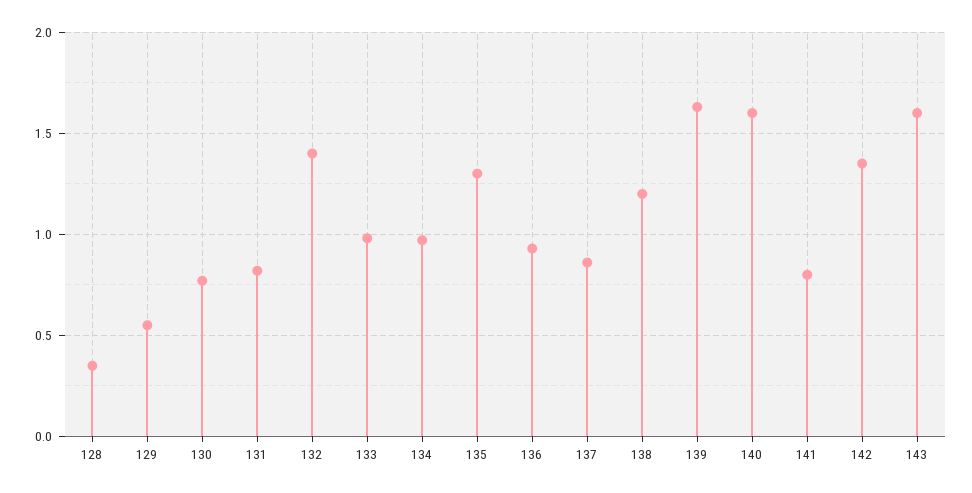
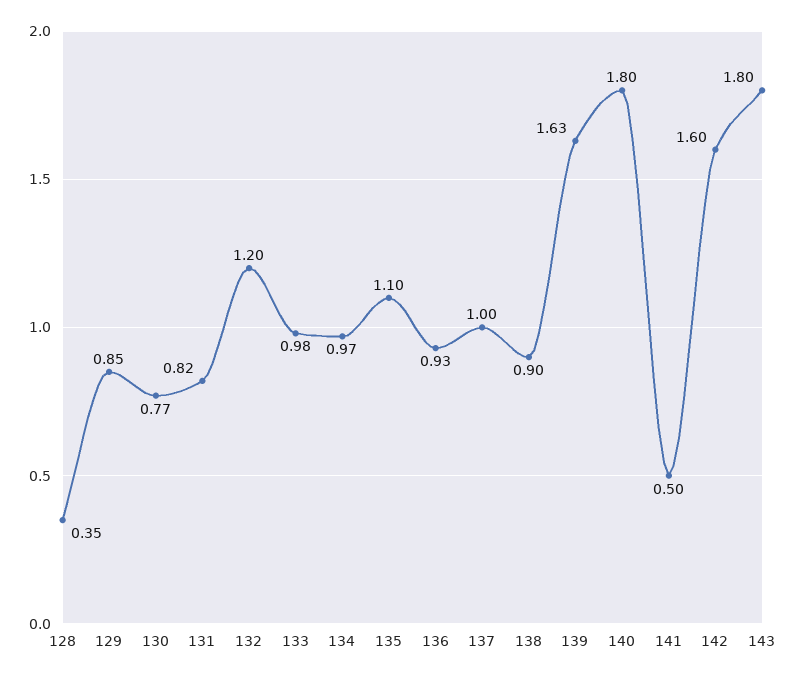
129: 0.55 -> 0.85
132: 1.4 -> 1.2
135: 1.3 -> 1.1
137: 0.85 -> 1
138: 1.2 -> 0.9
140: 1.6 -> 1.8
141: 0.8 -> 0.5
142: 1.35 -> 1.6
143: 1.6 -> 1.8

